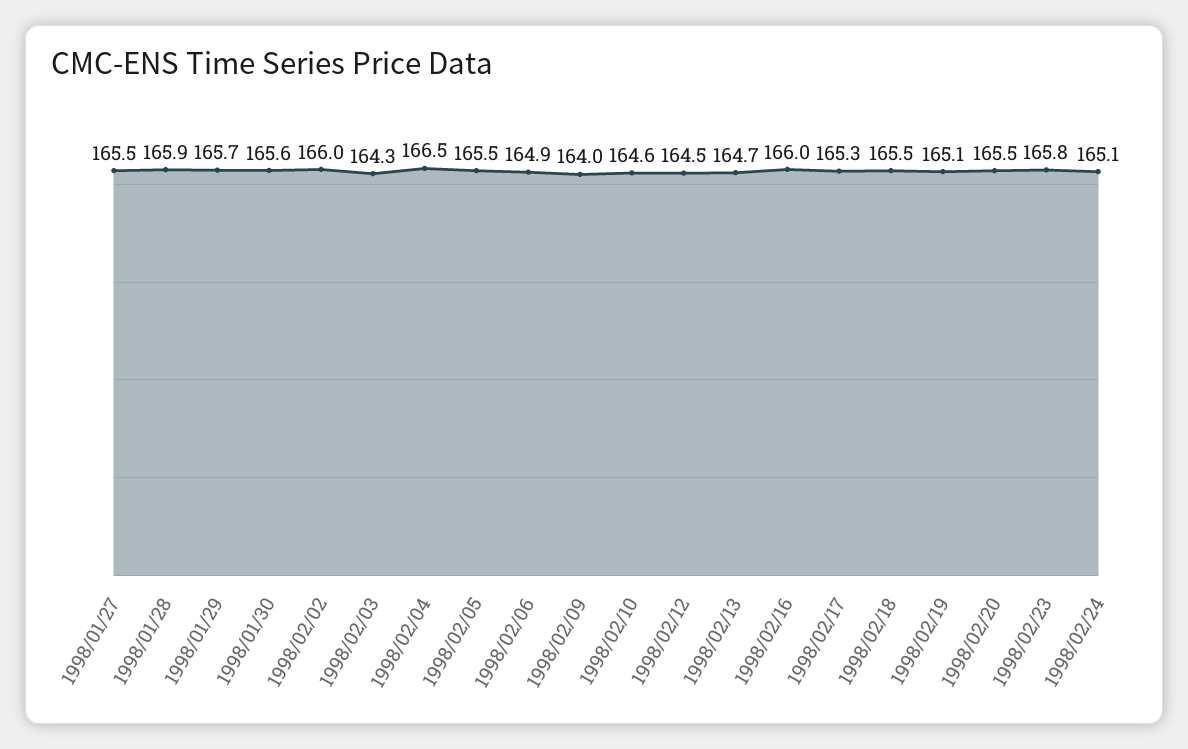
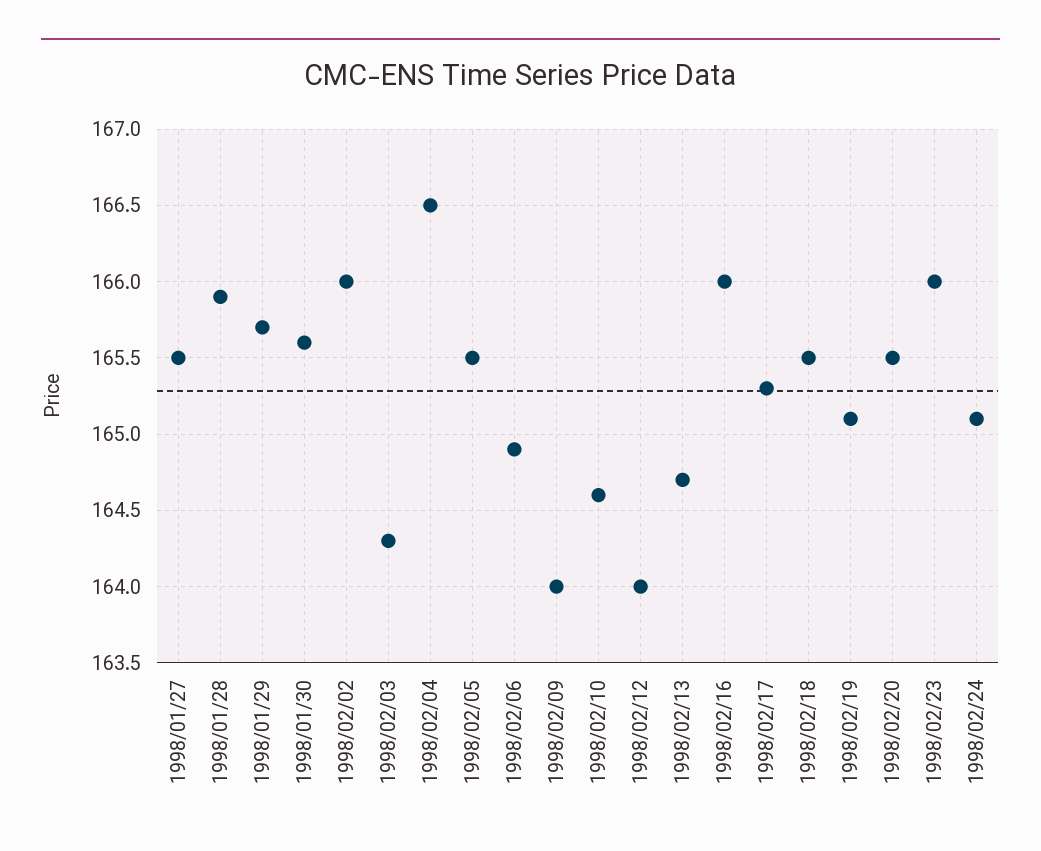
1998/02/12: 164.5 -> 164
1998/02/23: 165.8 -> 166

